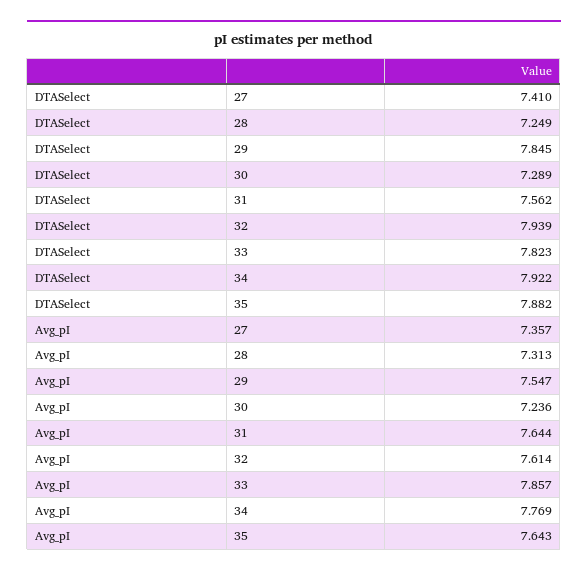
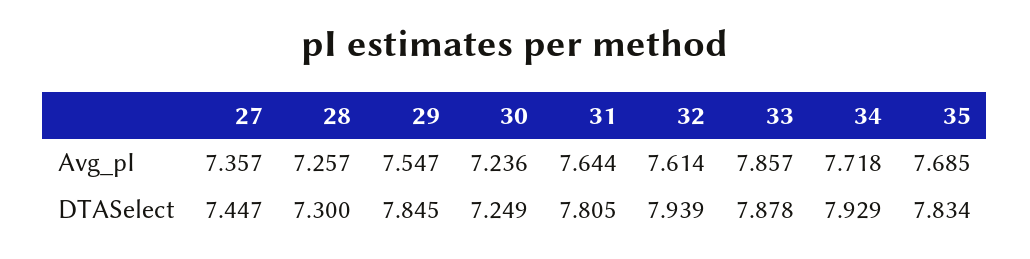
DTASelect, 27: 7.41 -> 7.447
DTASelect, 28: 7.249 -> 7.3
DTASelect, 30: 7.289 -> 7.249
DTASelect, 31: 7.562 -> 7.805
DTASelect, 33: 7.823 -> 7.878
DTASelect, 34: 7.922 -> 7.929
DTASelect, 35: 7.882 -> 7.834
Avg_pI, 28: 7.313 -> 7.257
Avg_pI, 34: 7.769 -> 7.718
Avg_pI, 35: 7.643 -> 7.685

